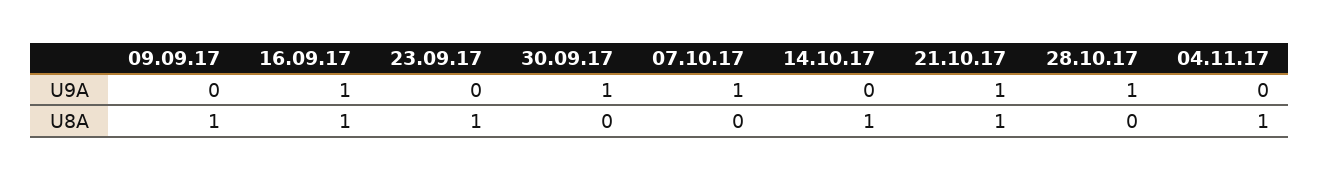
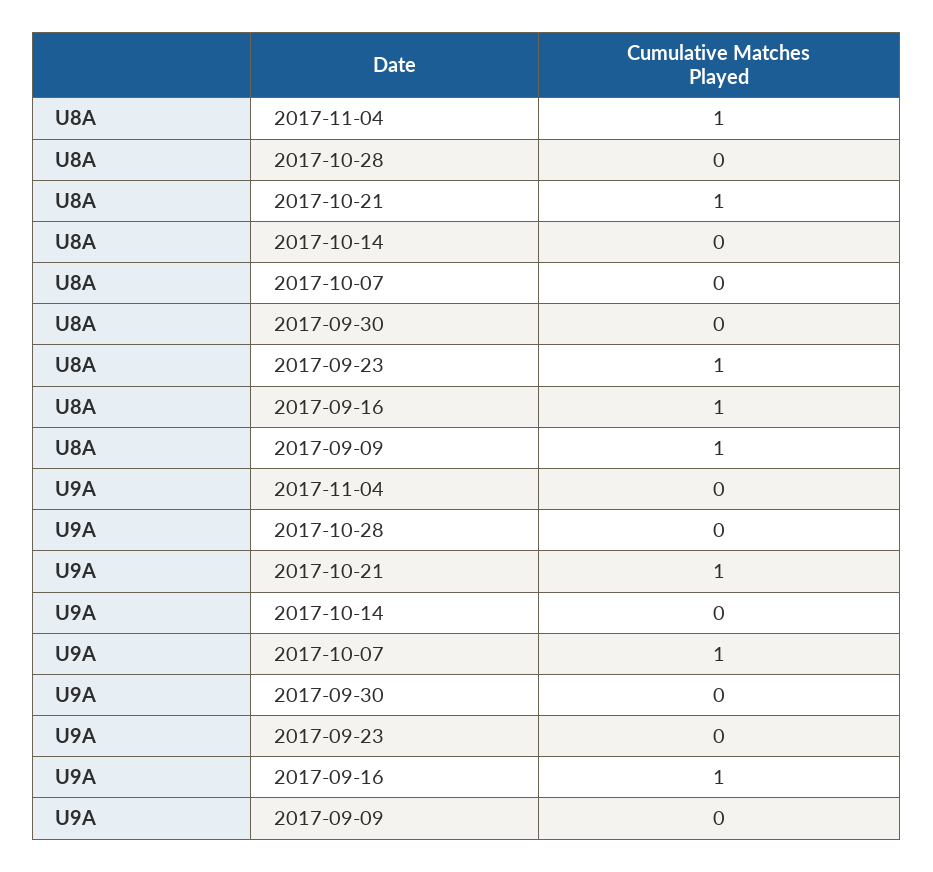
30.09.17, U9A: 1 -> 0
28.10.17, U9A: 1 -> 0
14.10.17, U8A: 1 -> 0

